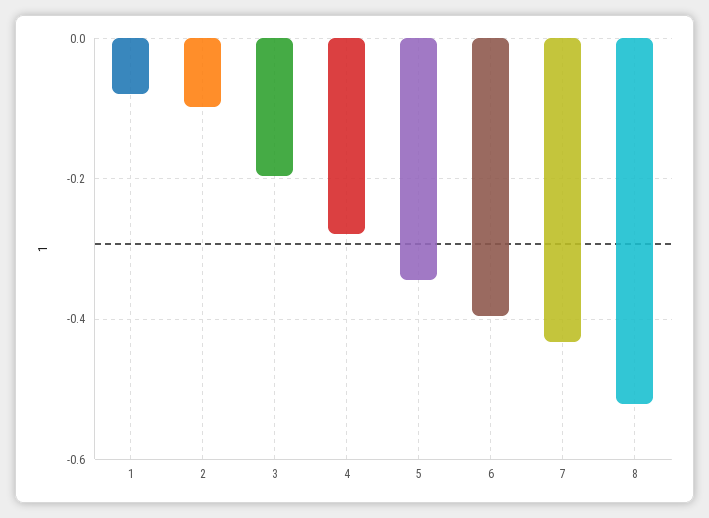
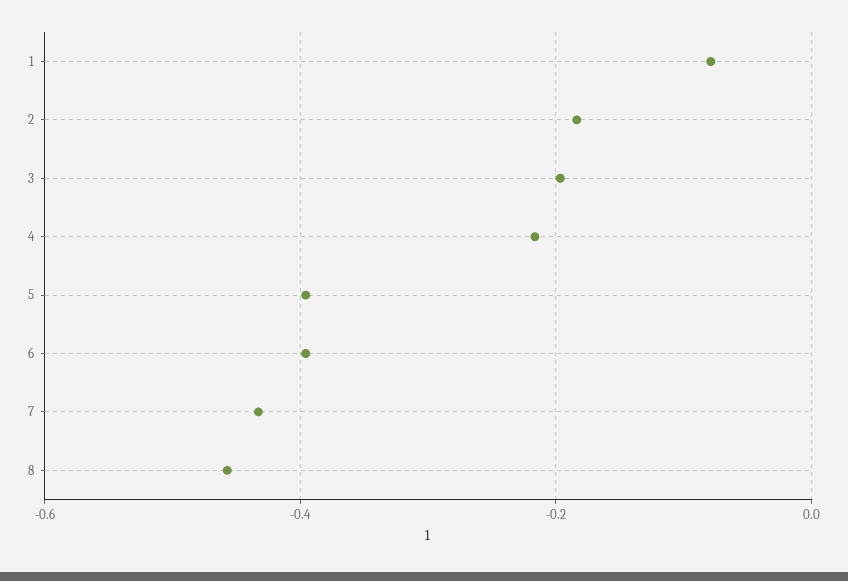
2: -0.1 -> -0.18
4: -0.28 -> -0.22
5: -0.34 -> -0.4
8: -0.52 -> -0.46

